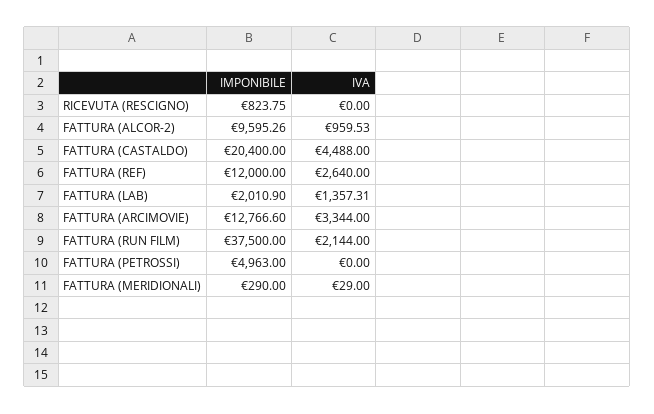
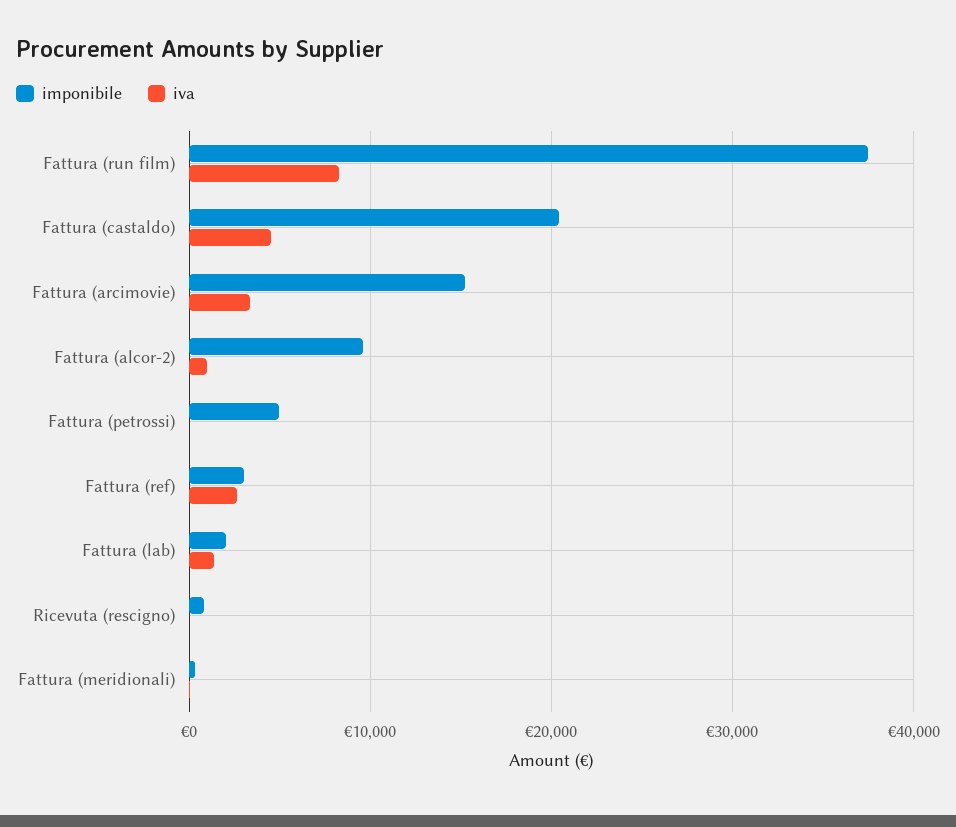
IMPONIBILE, FATTURA (REF): 12000 -> 3000
IMPONIBILE, FATTURA (ARCIMOVIE): 12766.6 -> 15000
IVA, FATTURA (RUN FILM): 2144 -> 8000

